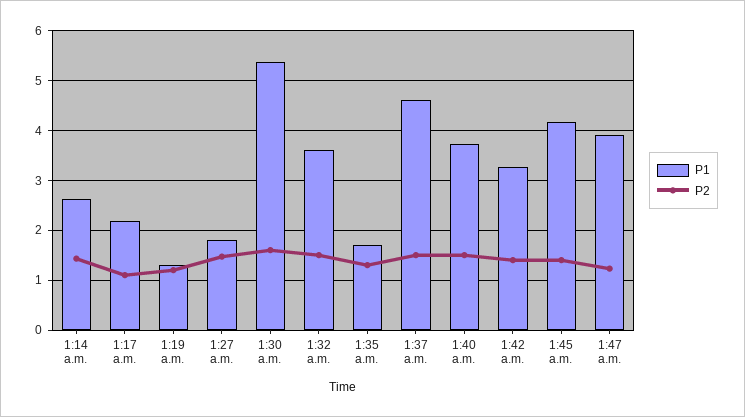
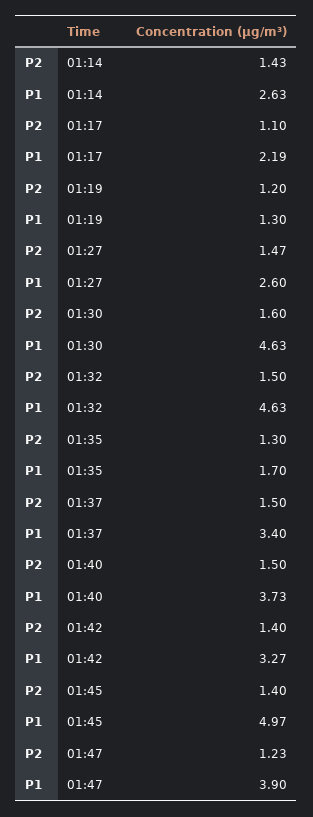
P1, 1:27 a.m.: 1.8 -> 2.6
P1, 1:30 a.m.: 5.4 -> 4.63
P1, 1:32 a.m.: 3.6 -> 4.63
P1, 1:37 a.m.: 4.6 -> 3.4
P1, 1:45 a.m.: 4.2 -> 4.97

